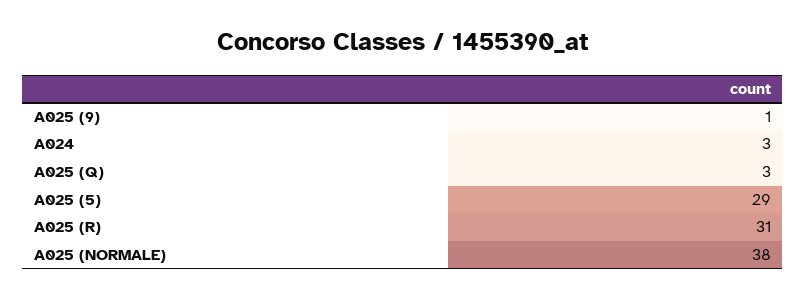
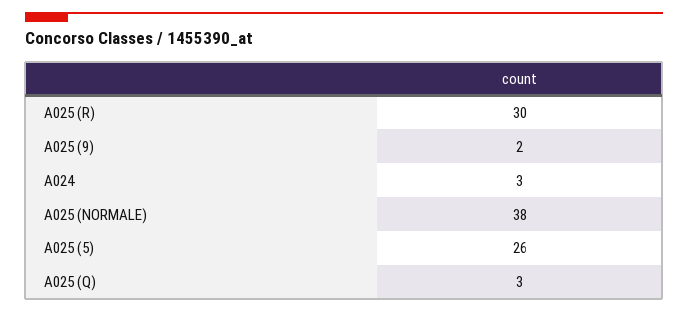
A025 (9): 1 -> 2
A025 (5): 29 -> 26
A025 (R): 31 -> 30

